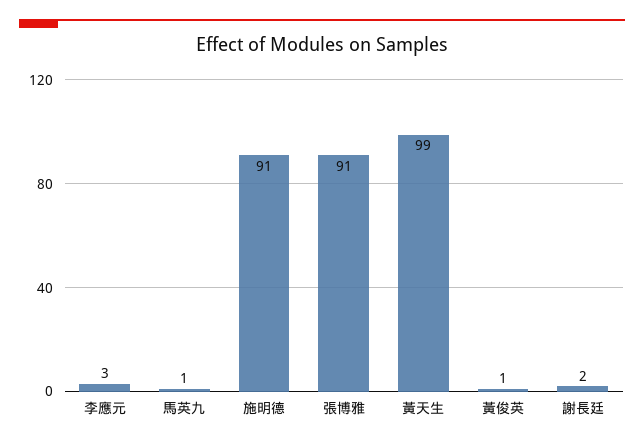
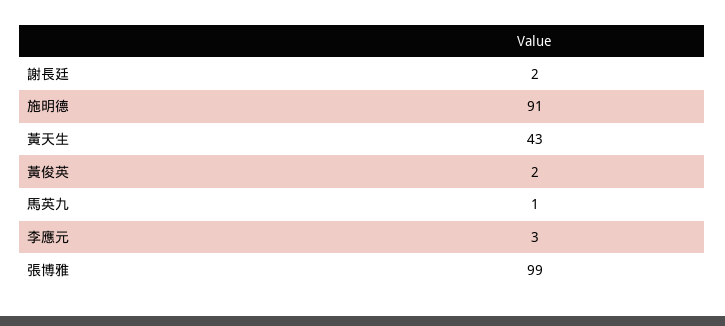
張博雅: 91 -> 99
黃天生: 99 -> 43
黃俊英: 1 -> 2

